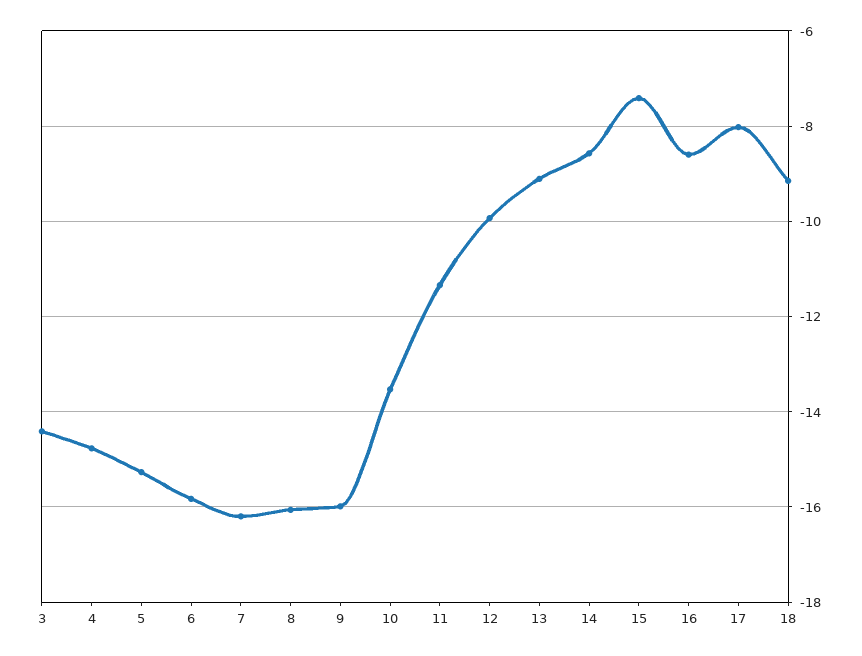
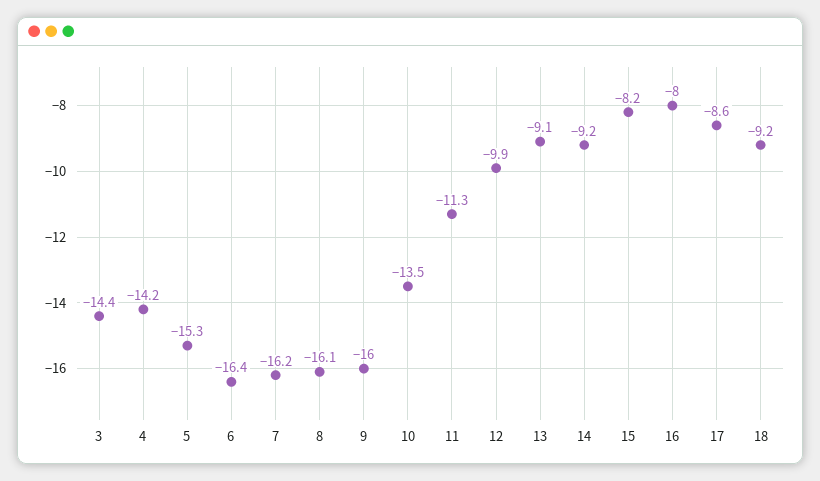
4: -14.8 -> -14.2
6: -15.8 -> -16.4
14: -8.6 -> -9.2
15: -7.4 -> -8.2
16: -8.6 -> -8
17: -8 -> -8.6

